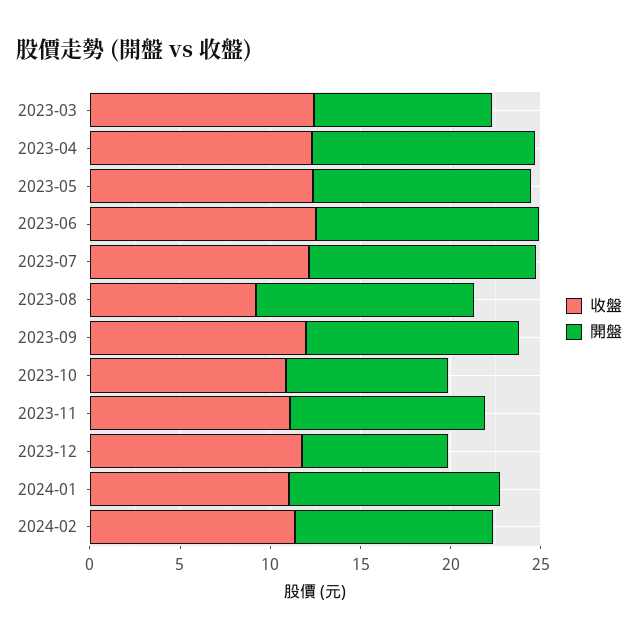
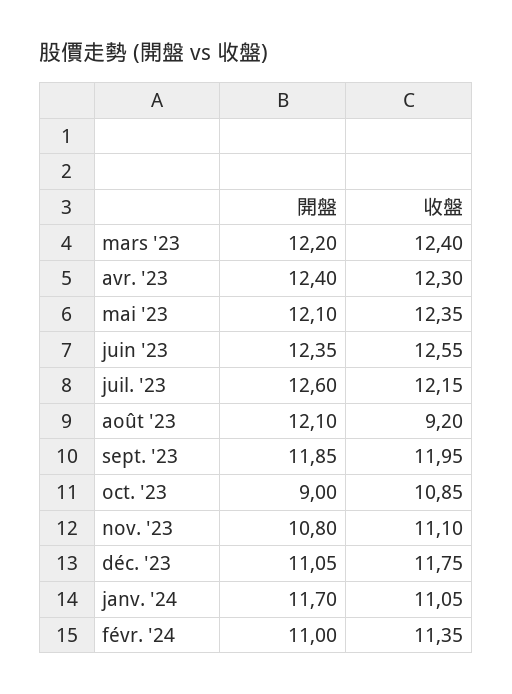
開盤, 2023-03: 10 -> 12.2
開盤, 2023-12: 8 -> 11.05

